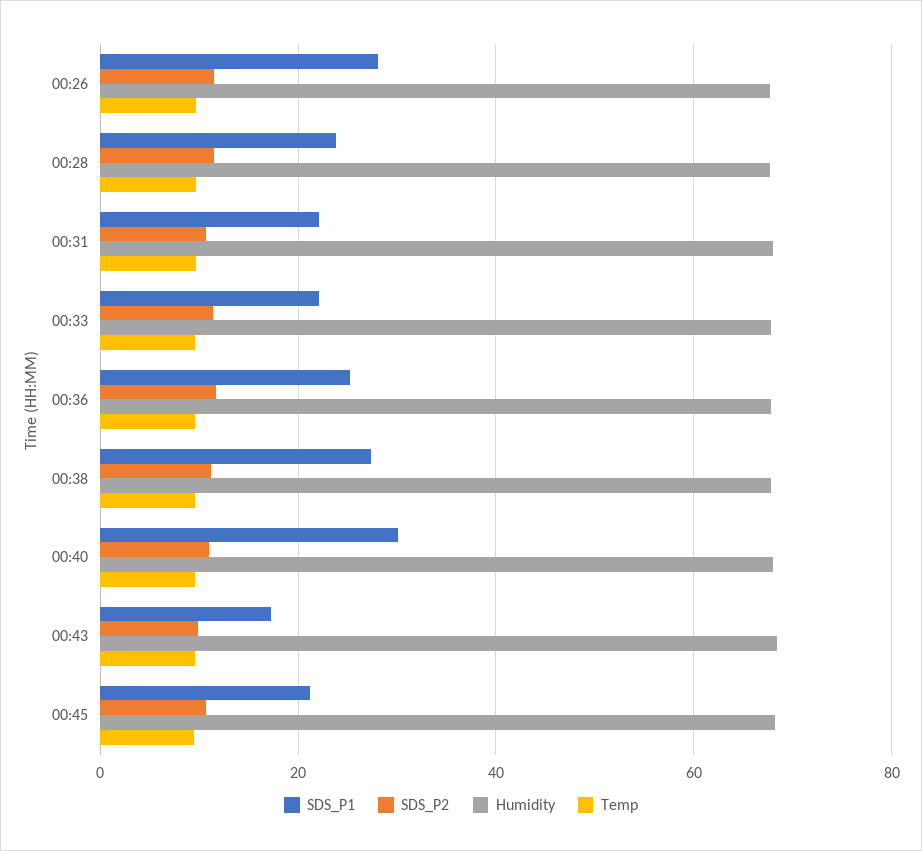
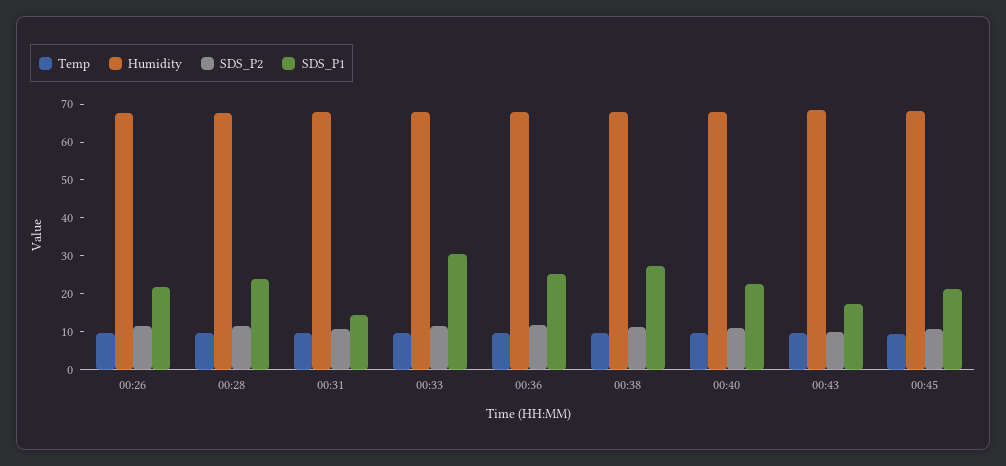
SDS_P1, 00:26: 28 -> 22.5
SDS_P1, 00:31: 22 -> 15
SDS_P1, 00:33: 22 -> 30
SDS_P1, 00:40: 30 -> 22.5

